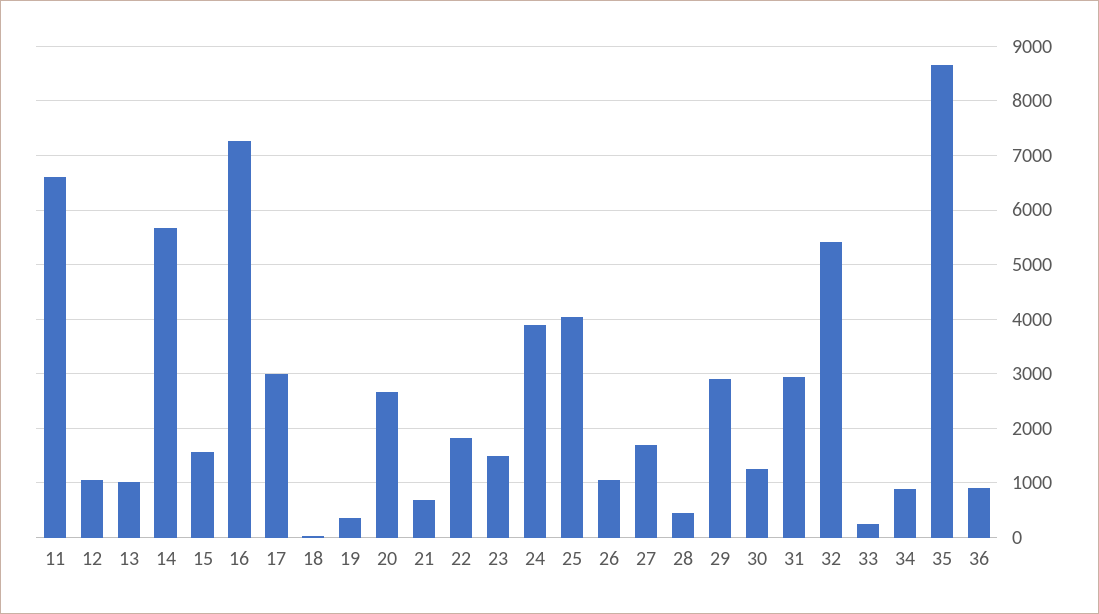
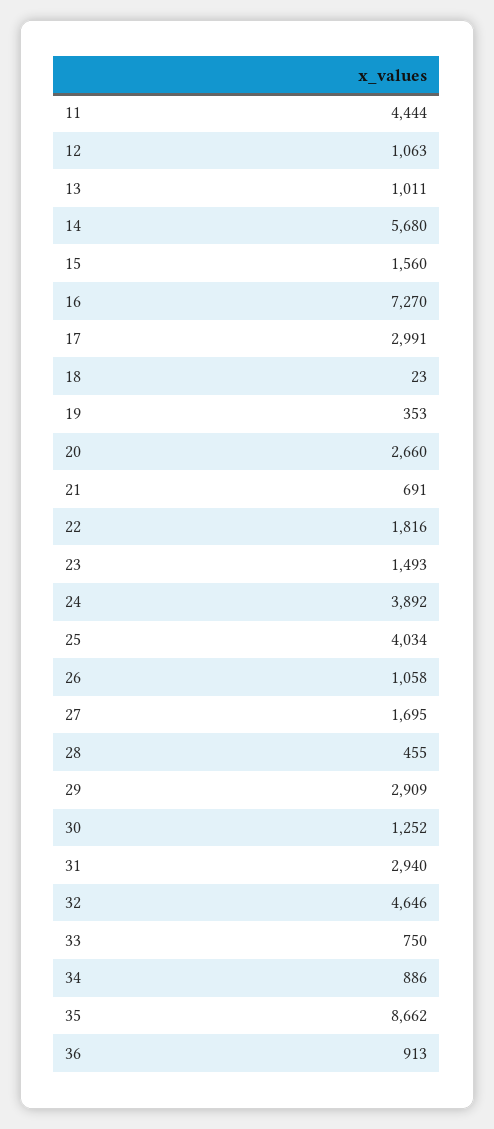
11: 6600 -> 4444
32: 5400 -> 4646
33: 200 -> 750

